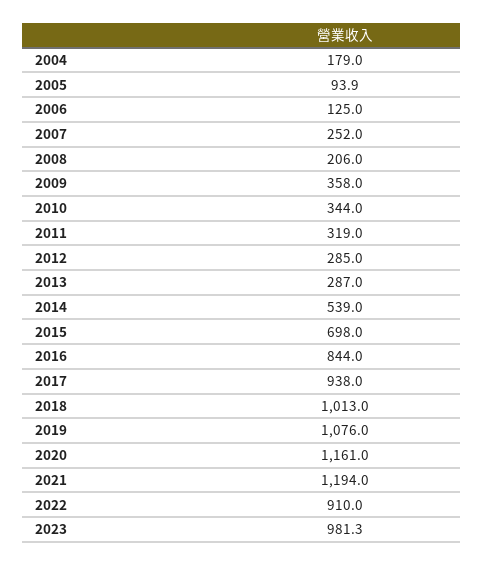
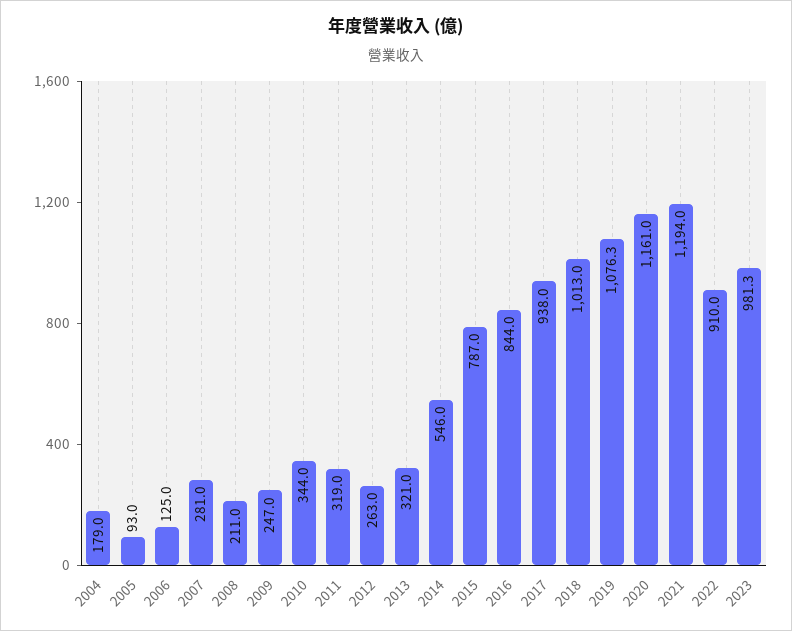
2005: 93.9 -> 93
2007: 252 -> 281
2008: 206 -> 211
2009: 358 -> 247
2012: 285 -> 263
2013: 287 -> 321
2014: 539 -> 546
2015: 698 -> 787
2019: 1076 -> 1076.3

